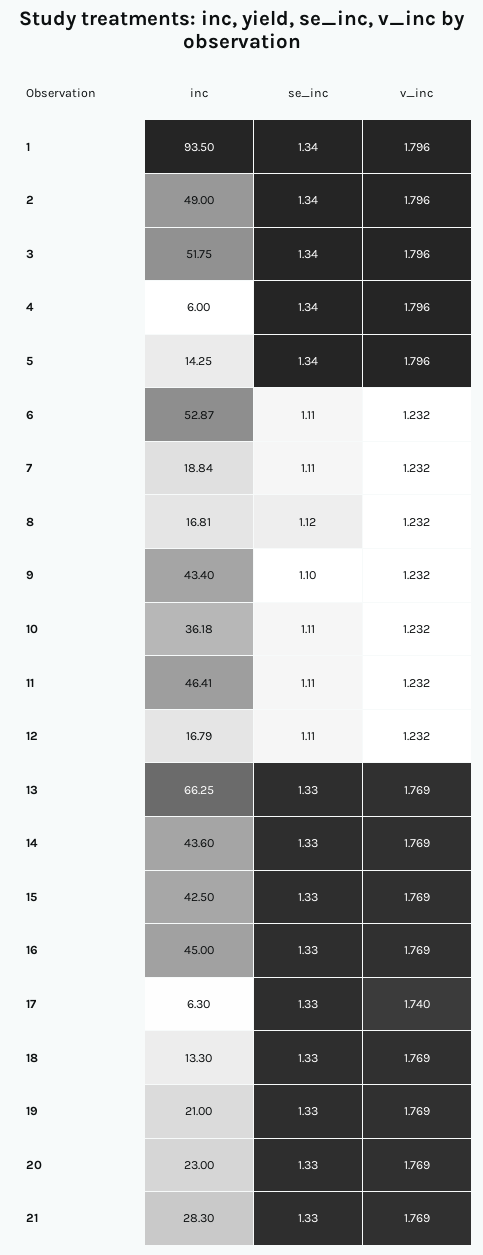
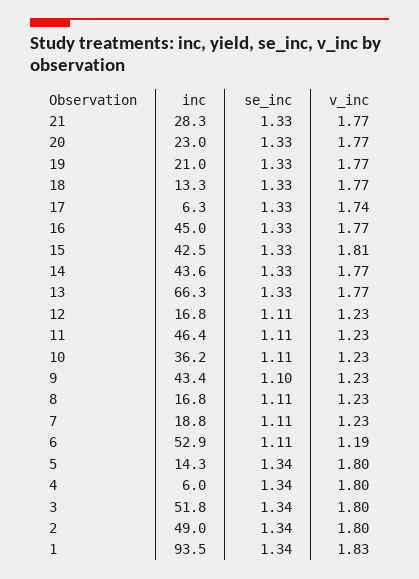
v_inc, 1: 1.796 -> 1.83
v_inc, 6: 1.232 -> 1.19
se_inc, 8: 1.12 -> 1.11
v_inc, 15: 1.769 -> 1.81

